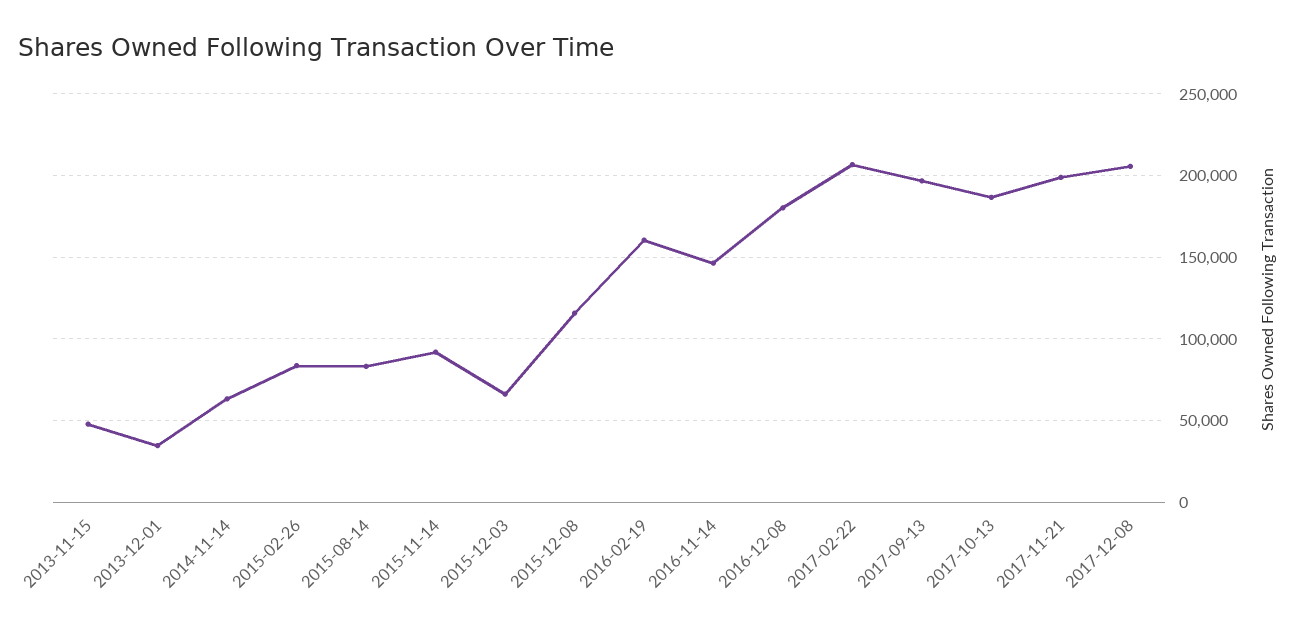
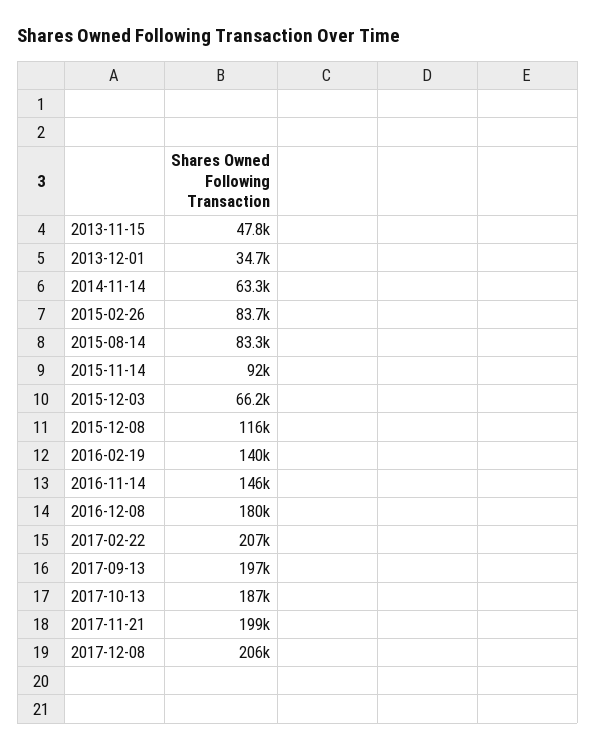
2016-02-19: 160000 -> 140000

